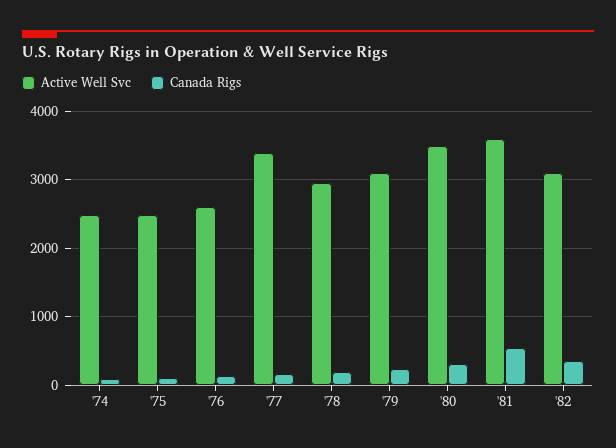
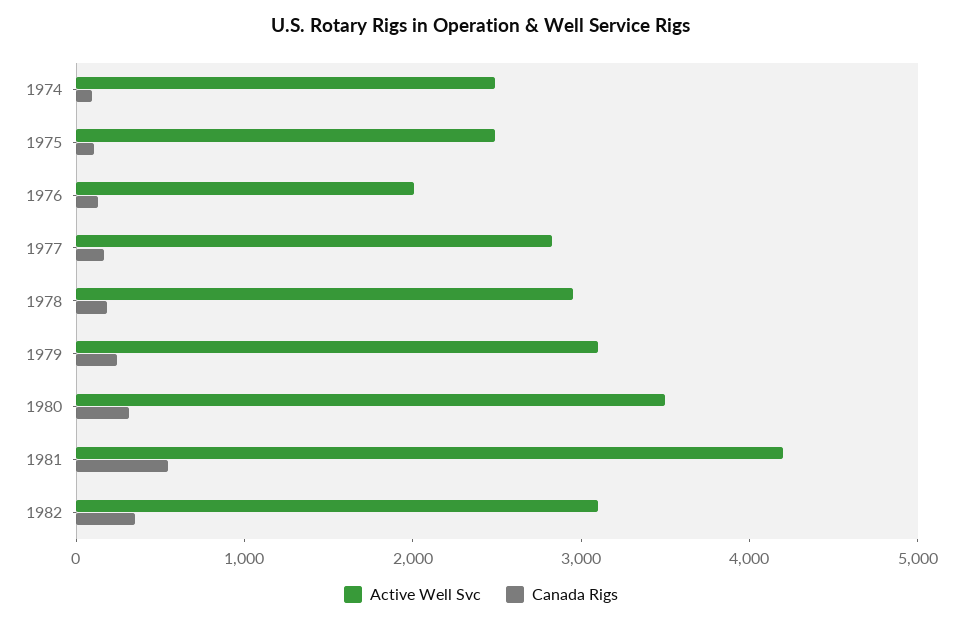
Active Well Svc, '76: 2600 -> 2000
Active Well Svc, '77: 3400 -> 2800
Active Well Svc, '81: 3600 -> 4200

